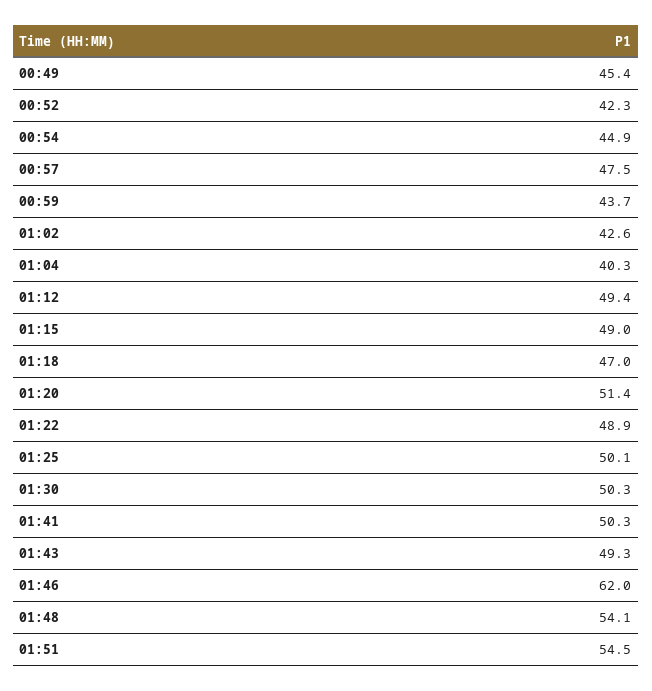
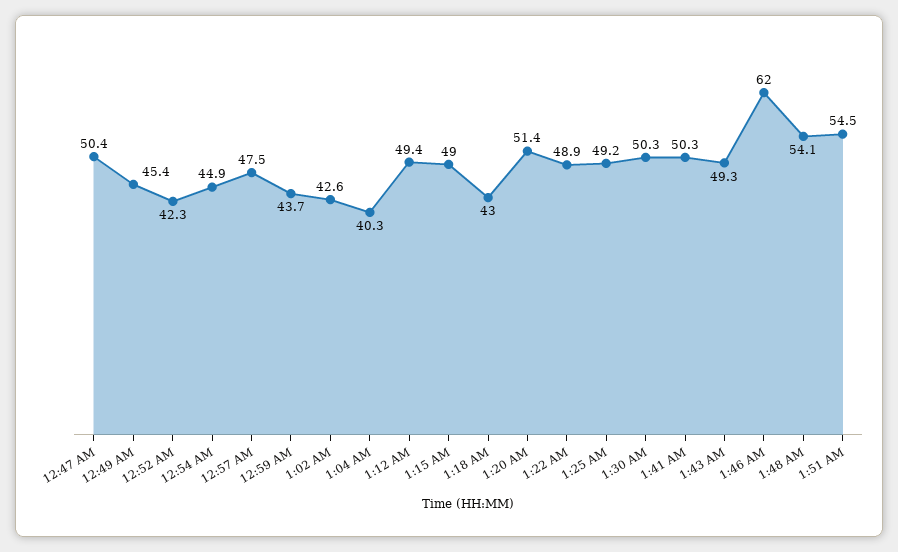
01:18: 47 -> 43
01:25: 50.1 -> 49.2
12:47 AM: none -> 50.4

